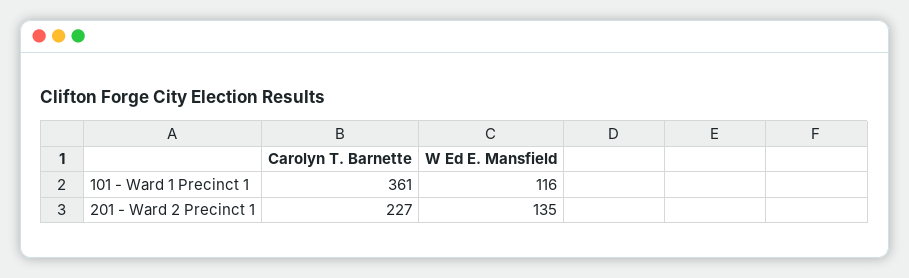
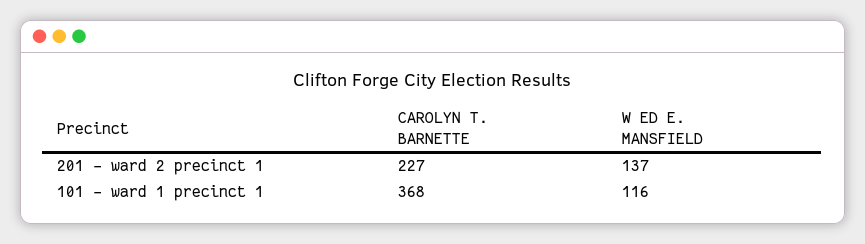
Carolyn T. Barnette, 101 - Ward 1 Precinct 1: 361 -> 368
W Ed E. Mansfield, 201 - Ward 2 Precinct 1: 135 -> 137

